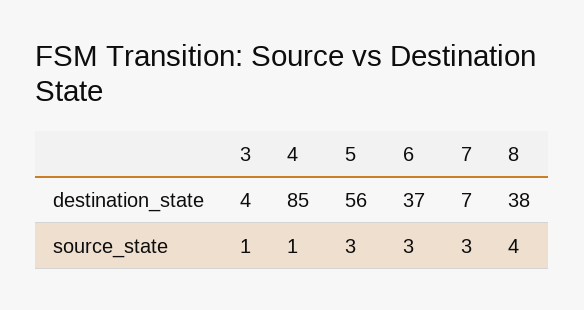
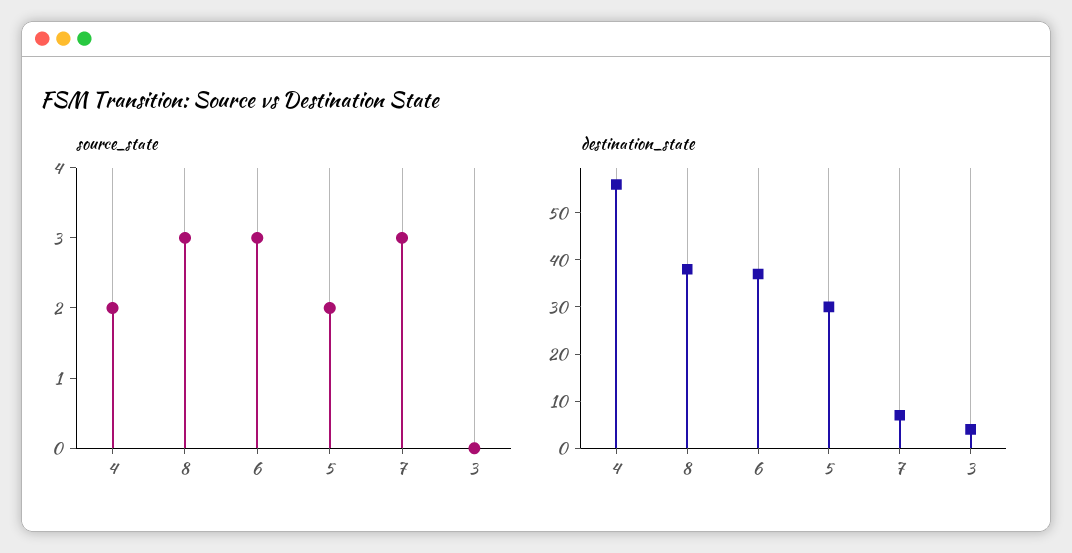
destination_state, 4: 85 -> 55
destination_state, 5: 56 -> 30
source_state, 3: 1 -> 0
source_state, 4: 1 -> 2
source_state, 5: 3 -> 2
source_state, 8: 4 -> 3

